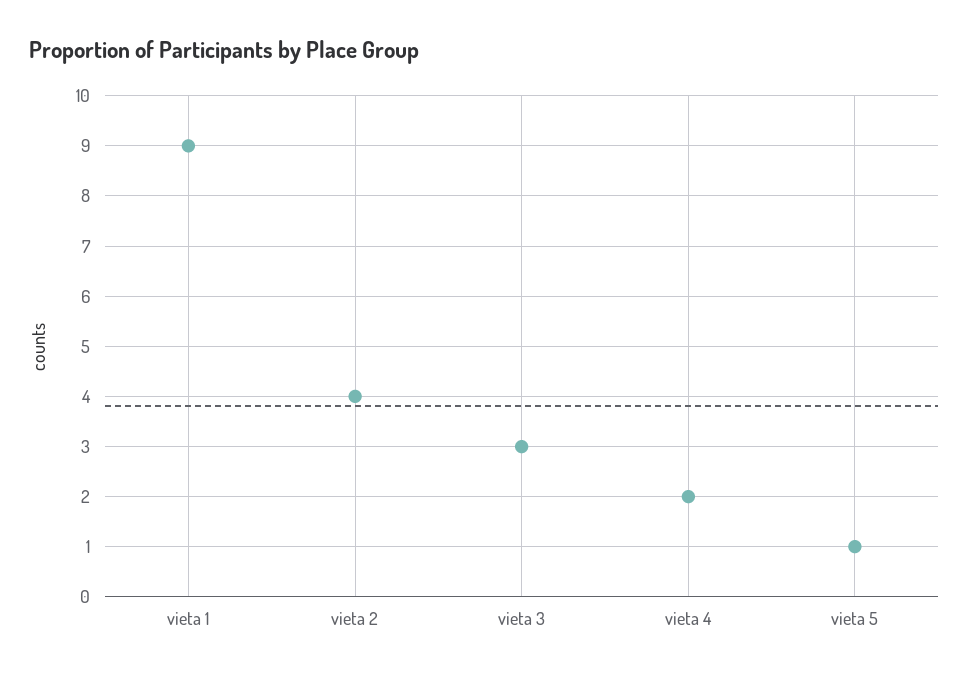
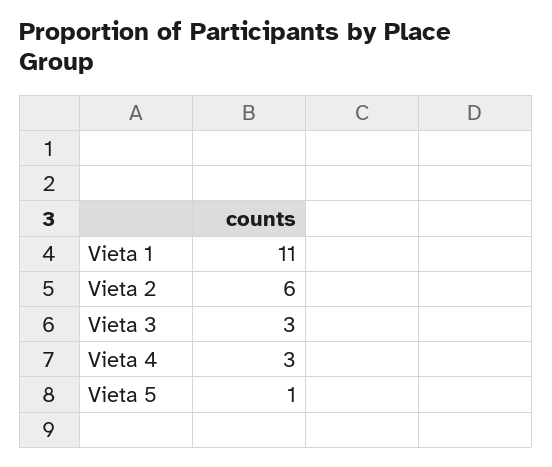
vieta 1: 9 -> 11
vieta 2: 4 -> 6
vieta 4: 2 -> 3

